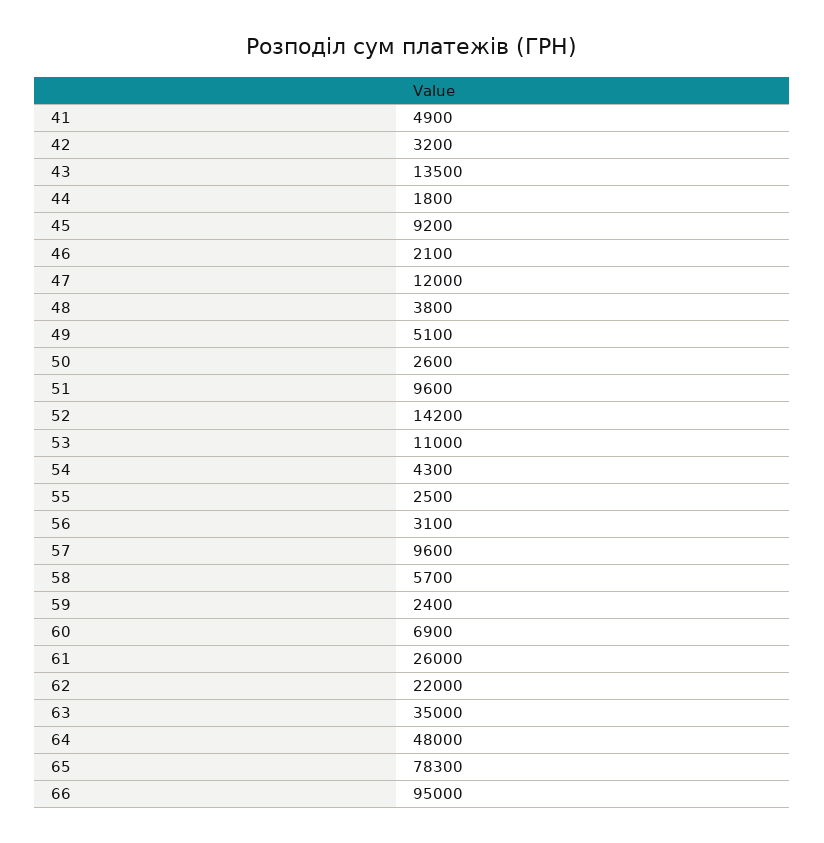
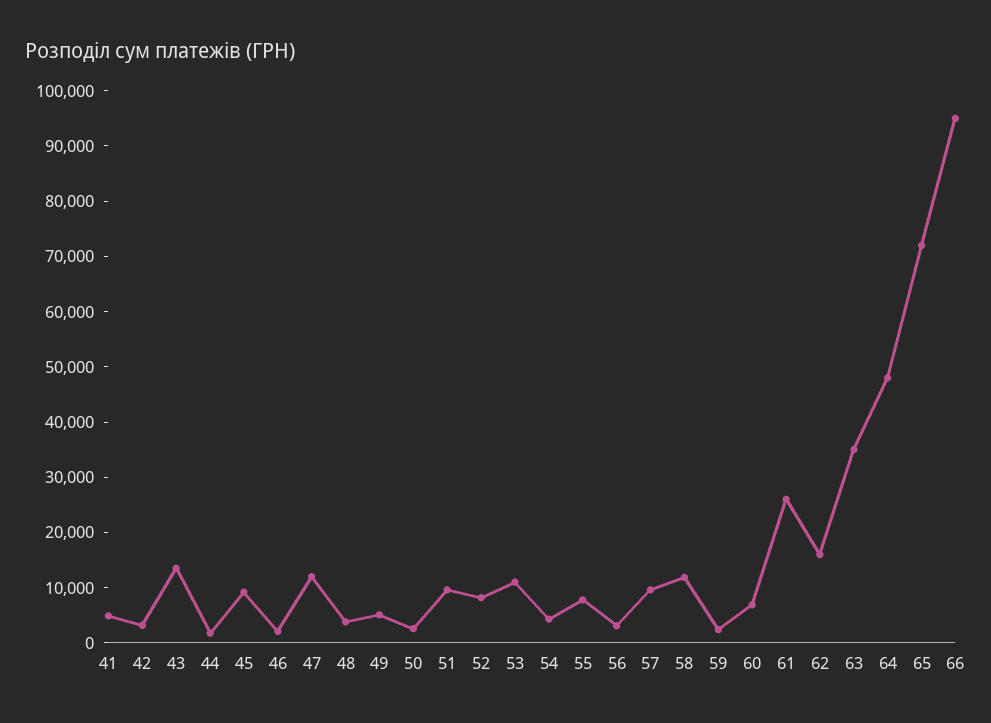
52: 14200 -> 8000
55: 2500 -> 8000
58: 5700 -> 12000
62: 22000 -> 16000
65: 78300 -> 72000

